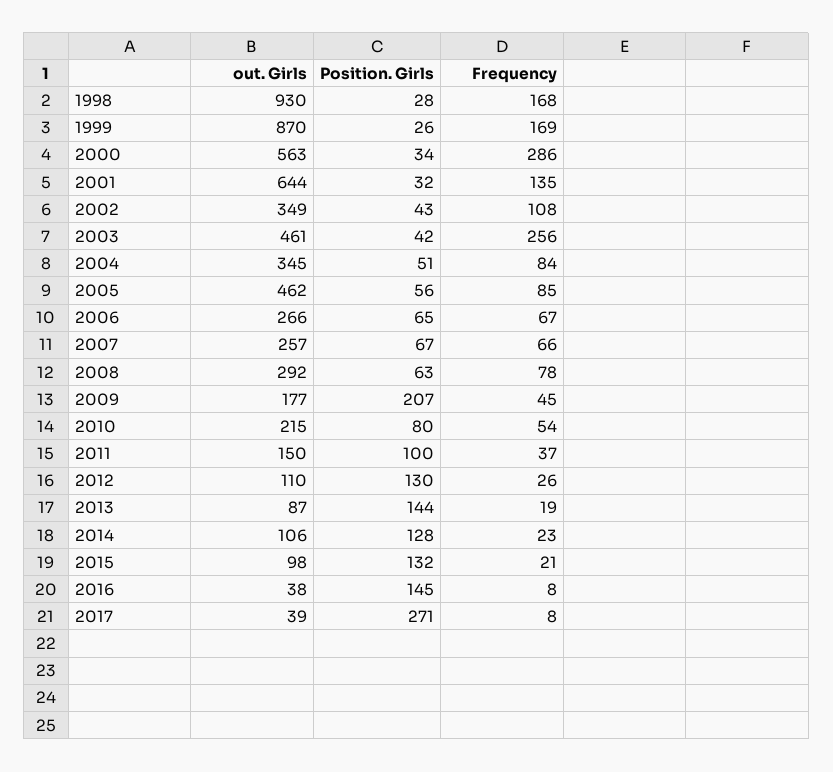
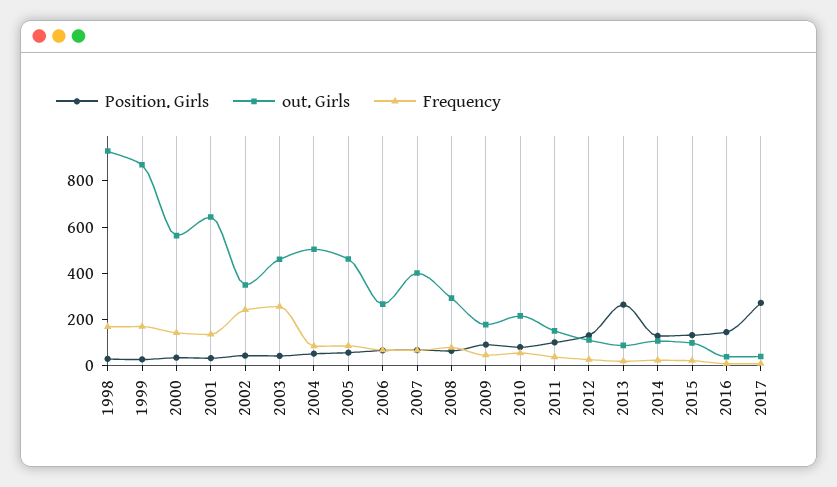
Frequency, 2000: 286 -> 150
Frequency, 2002: 108 -> 250
out. Girls, 2004: 345 -> 500
out. Girls, 2007: 257 -> 400
Position. Girls, 2009: 207 -> 100
Position. Girls, 2013: 144 -> 250

